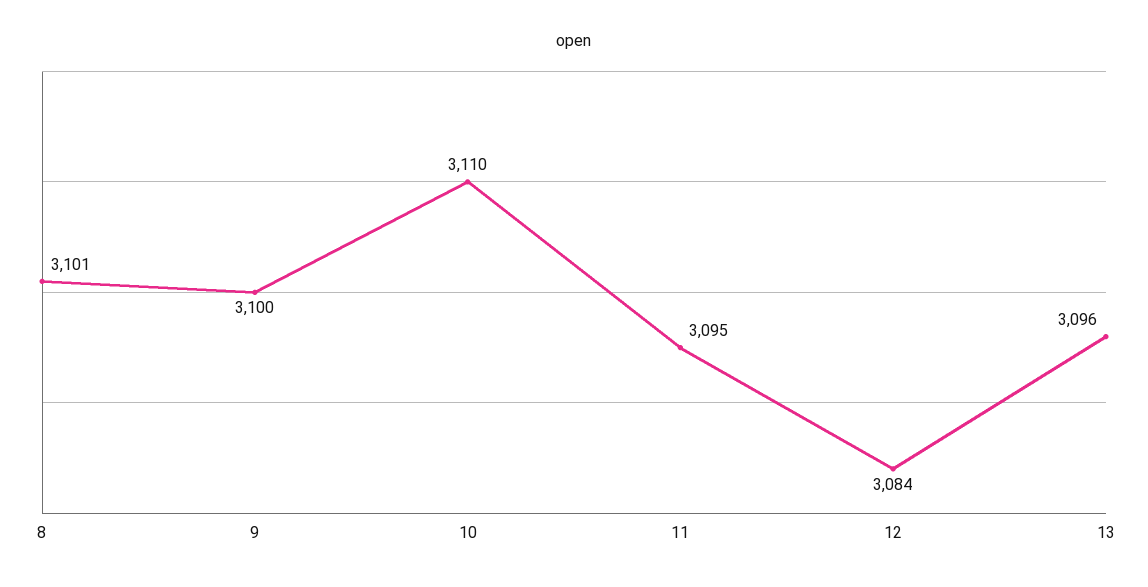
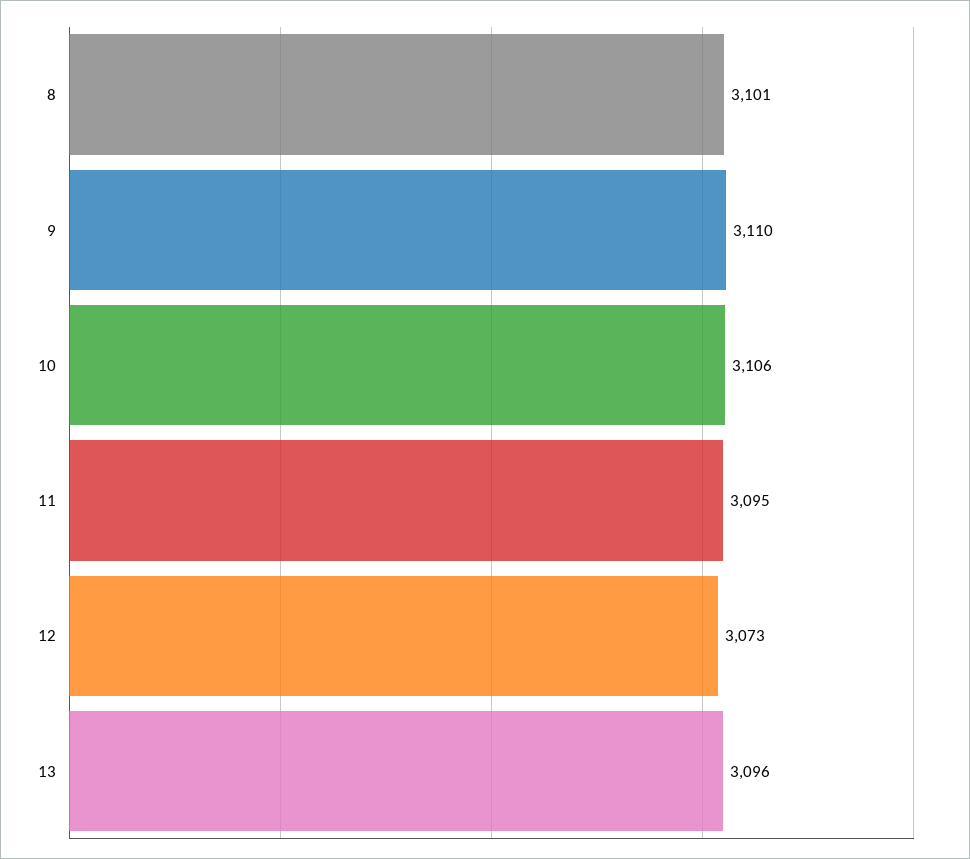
9: 3100 -> 3110
10: 3110 -> 3106
12: 3084 -> 3073

